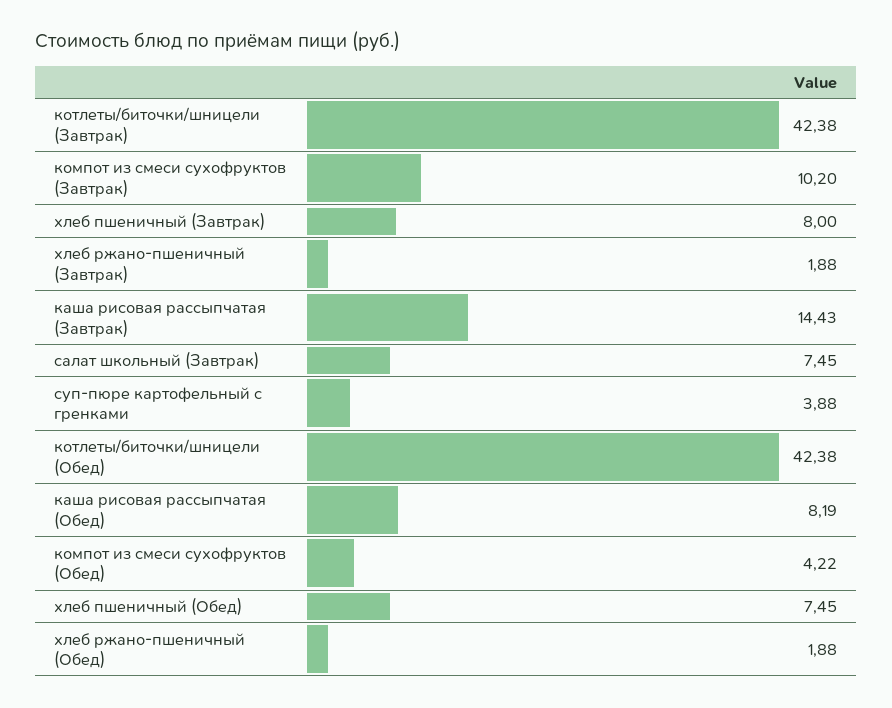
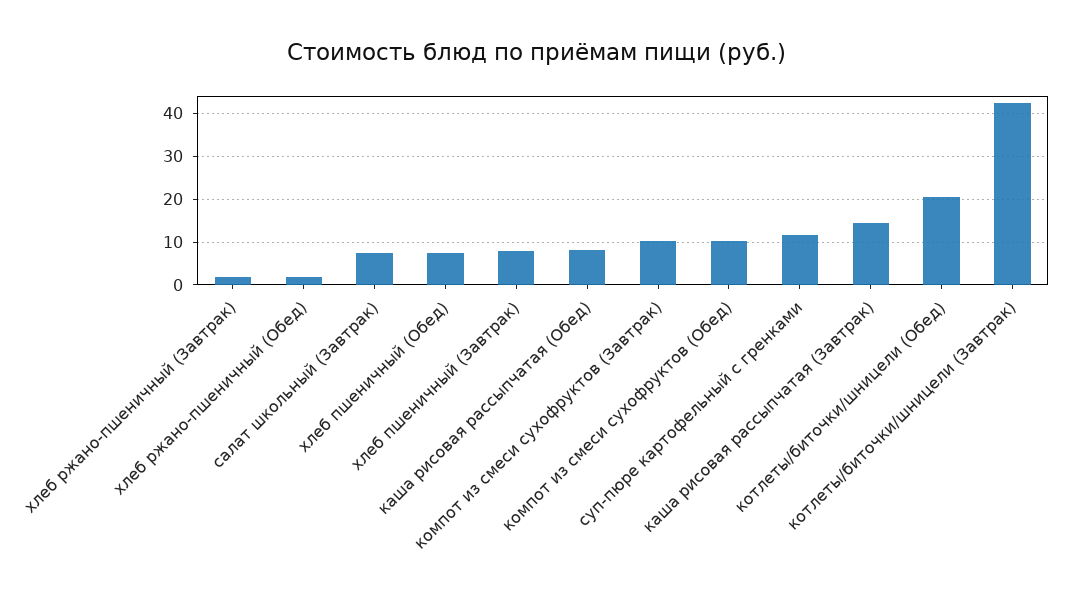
суп-пюре картофельный с гренками: 3.88 -> 12
котлеты/биточки/шницели (Обед): 42.38 -> 20
компот из смеси сухофруктов (Обед): 4.22 -> 10

